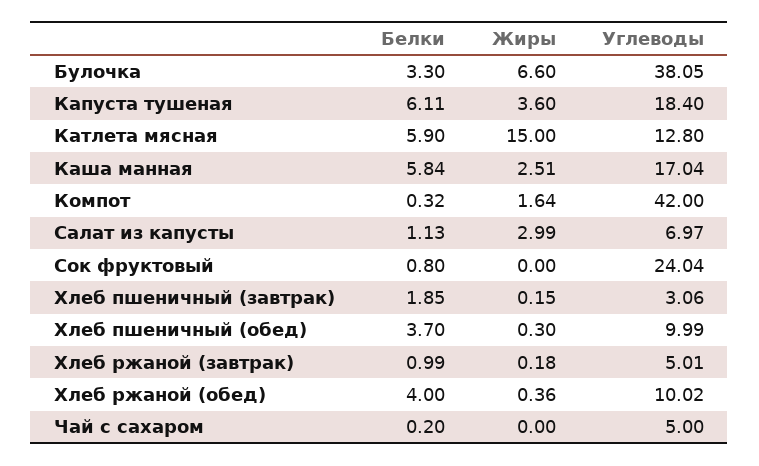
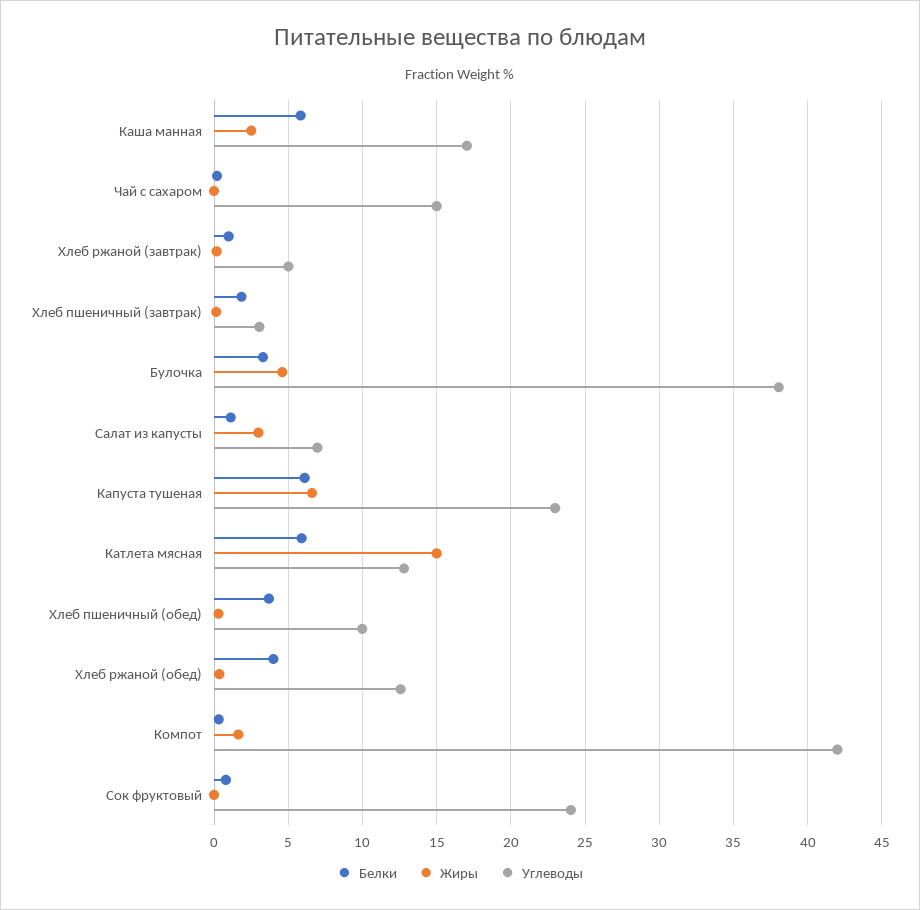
Жиры, Булочка: 6.6 -> 4.5
Жиры, Капуста тушеная: 3.6 -> 6.5
Углеводы, Капуста тушеная: 18.4 -> 23
Углеводы, Хлеб ржаной (обед): 10.02 -> 12.5
Углеводы, Чай с сахаром: 5 -> 15

